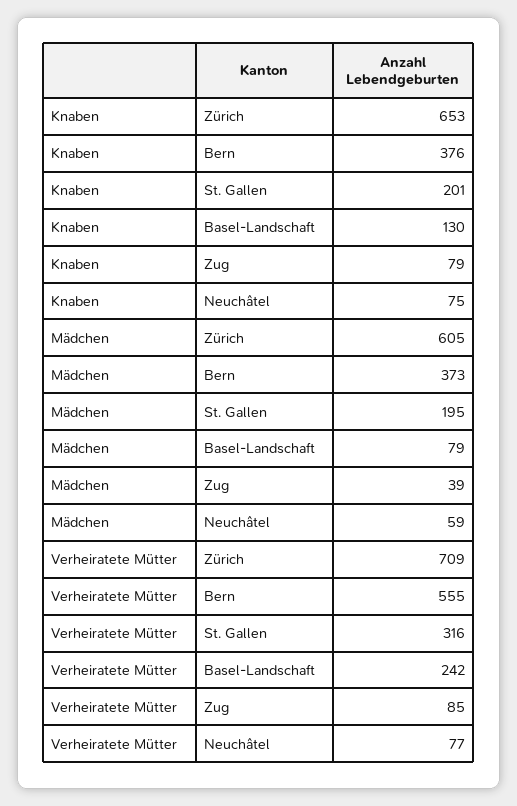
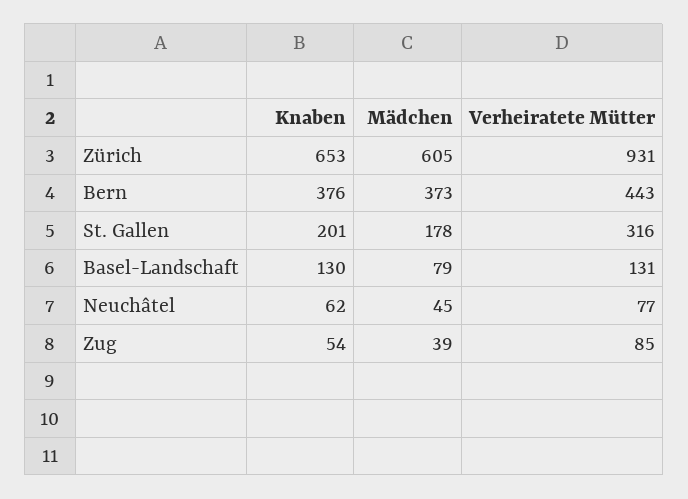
Knaben, Zug: 79 -> 54
Knaben, Neuchâtel: 75 -> 62
Mädchen, St. Gallen: 195 -> 178
Mädchen, Neuchâtel: 59 -> 45
Verheiratete Mütter, Zürich: 709 -> 931
Verheiratete Mütter, Bern: 555 -> 443
Verheiratete Mütter, Basel-Landschaft: 242 -> 131

